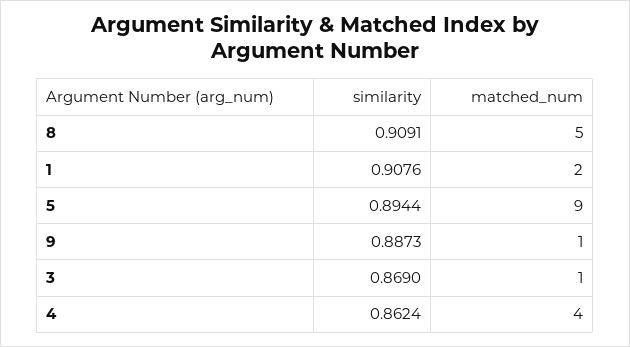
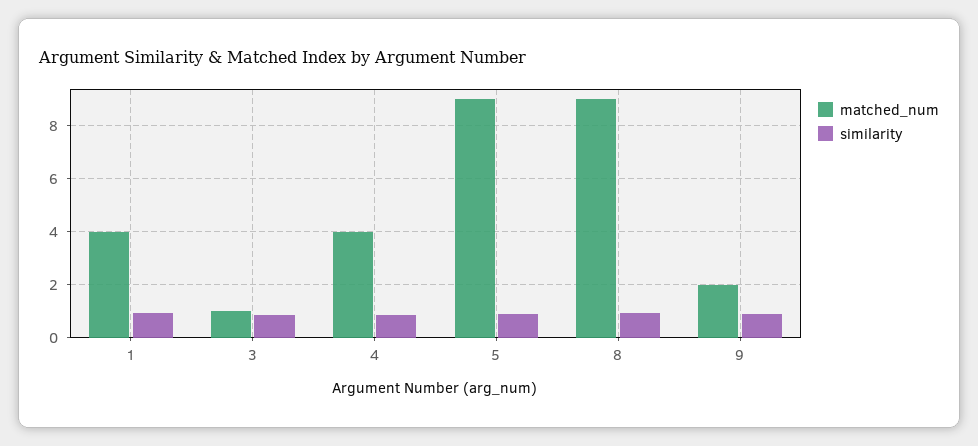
matched_num, 8: 5 -> 9
matched_num, 1: 2 -> 4
matched_num, 9: 1 -> 2

